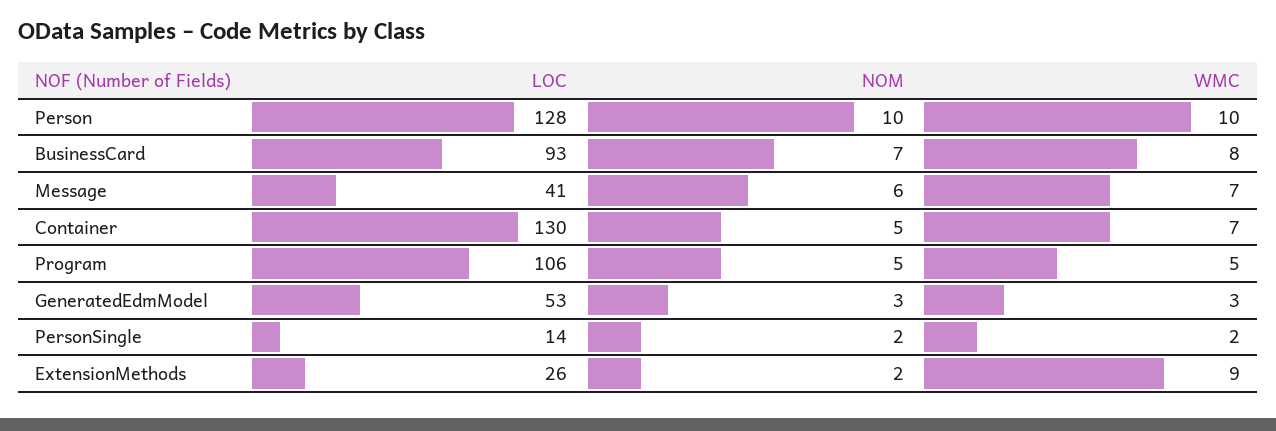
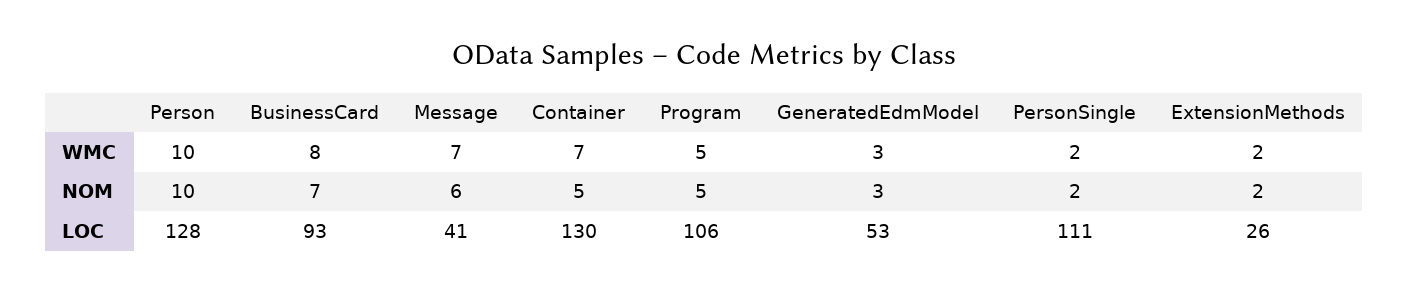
LOC, PersonSingle: 14 -> 111
WMC, ExtensionMethods: 9 -> 2

